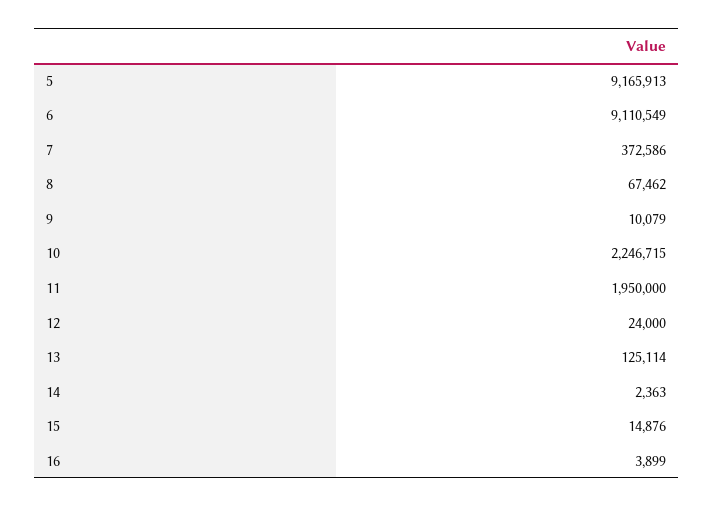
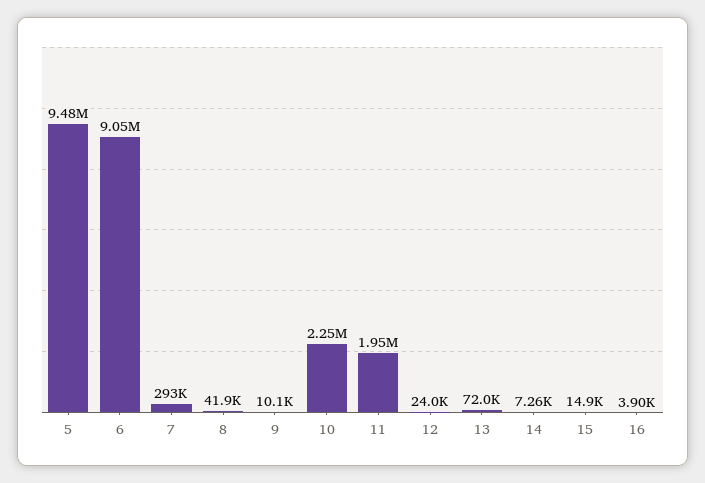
5: 9165913 -> 9480000
6: 9110549 -> 9050000
7: 372586 -> 293000
8: 67462 -> 41900
13: 125114 -> 72000
14: 2363 -> 7260

